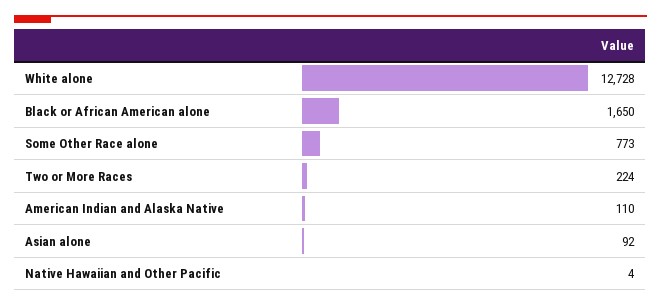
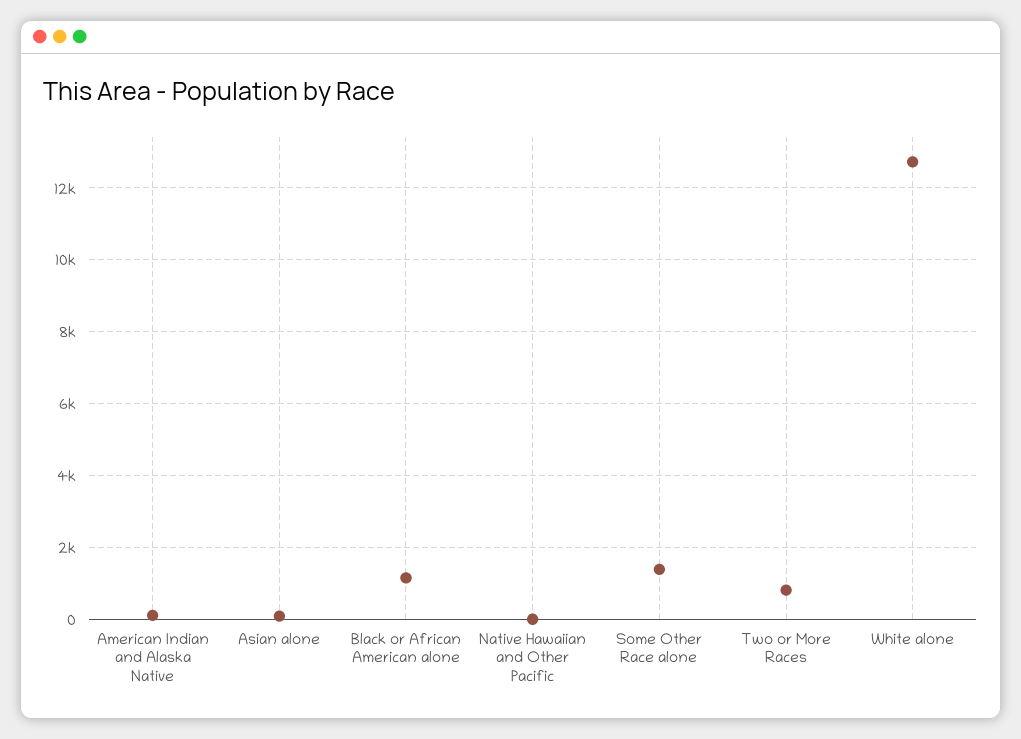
Black or African American alone: 1650 -> 1200
Some Other Race alone: 773 -> 1400
Two or More Races: 224 -> 800

